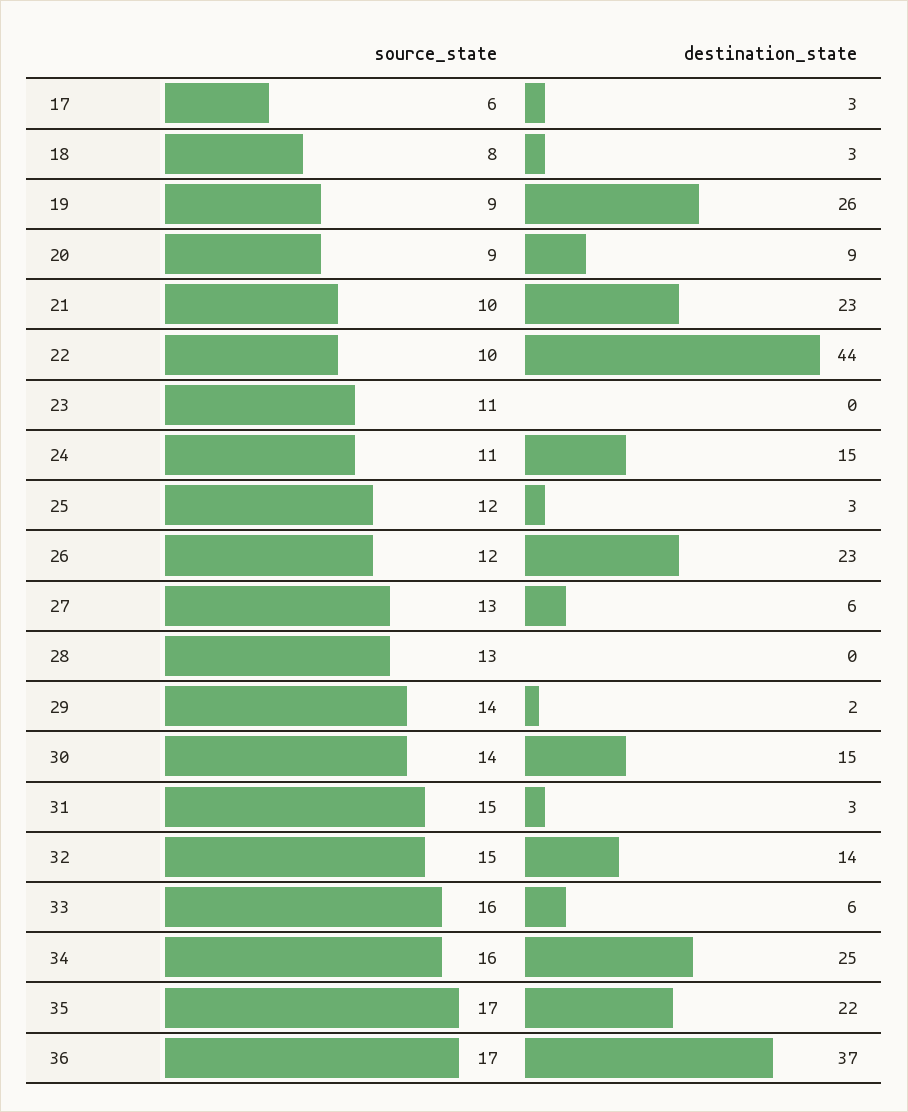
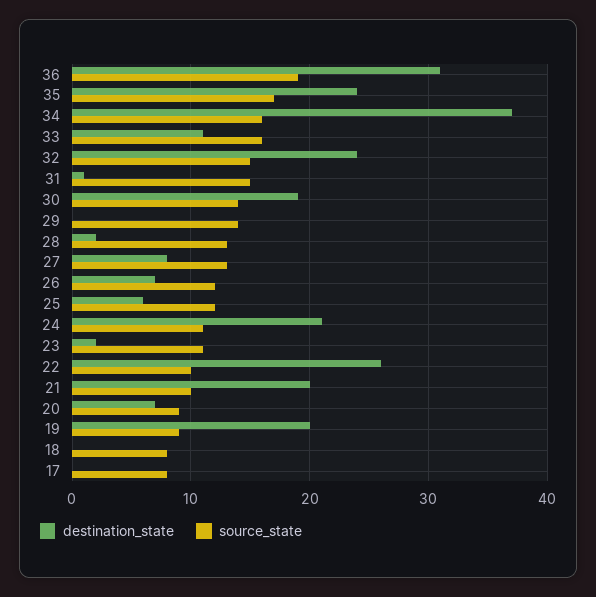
source_state, 17: 6 -> 8
destination_state, 17: 3 -> 0
destination_state, 18: 3 -> 0
destination_state, 19: 26 -> 20
destination_state, 20: 9 -> 7
destination_state, 21: 23 -> 20
destination_state, 22: 44 -> 26
destination_state, 23: 0 -> 2
destination_state, 24: 15 -> 21
destination_state, 25: 3 -> 6
destination_state, 26: 23 -> 7
destination_state, 27: 6 -> 8
destination_state, 28: 0 -> 2
destination_state, 29: 2 -> 0
destination_state, 30: 15 -> 19
destination_state, 31: 3 -> 1
destination_state, 32: 14 -> 24
destination_state, 33: 6 -> 11
destination_state, 34: 25 -> 37
destination_state, 35: 22 -> 24
source_state, 36: 17 -> 19
destination_state, 36: 37 -> 31

